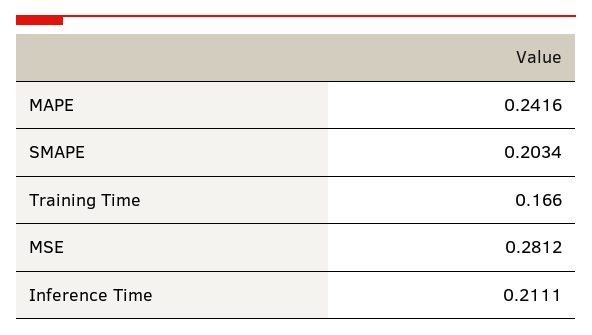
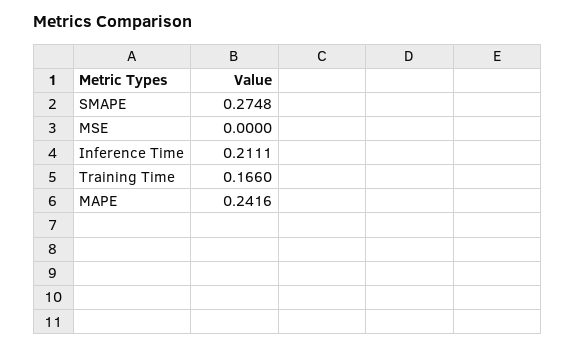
SMAPE: 0.2034 -> 0.2748
MSE: 0.2812 -> 0

